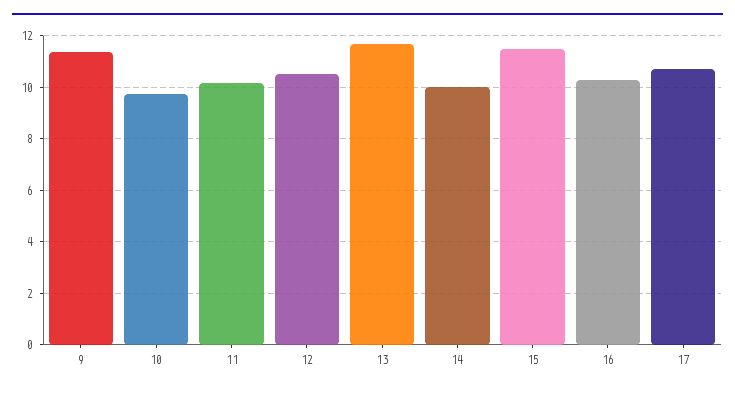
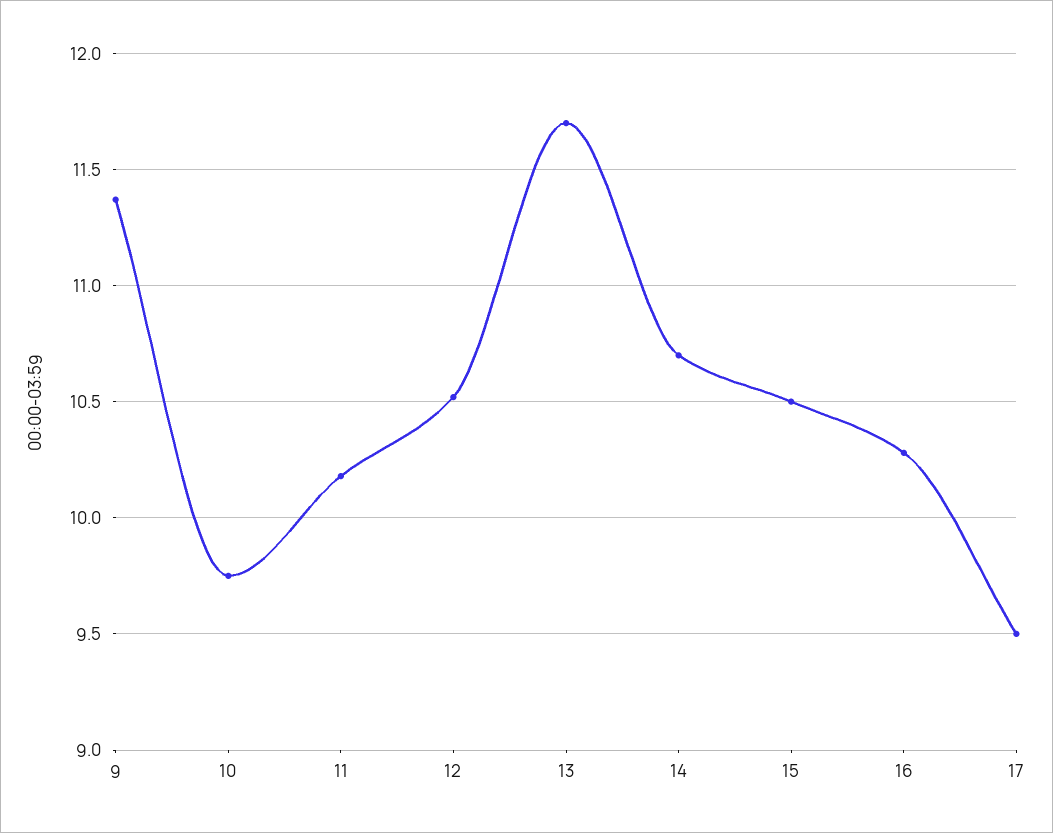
14: 10 -> 10.7
15: 11.5 -> 10.5
17: 10.75 -> 9.5

